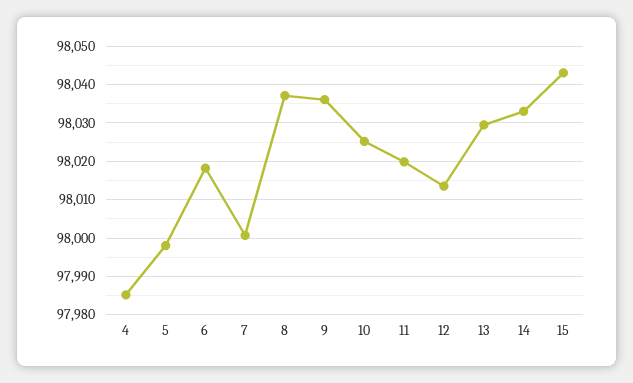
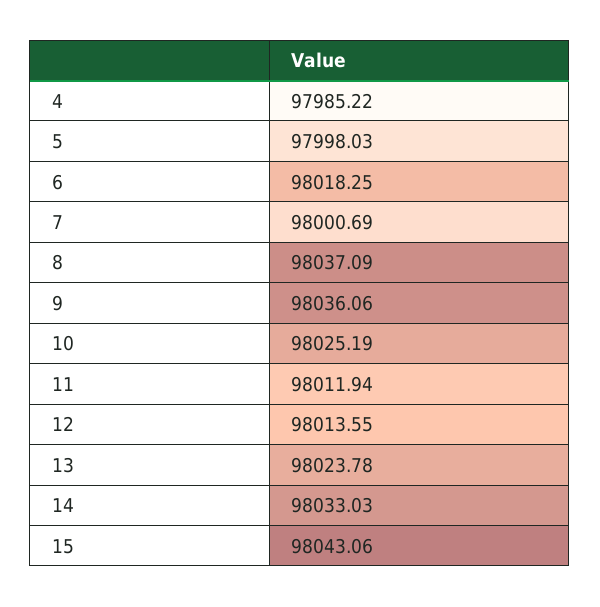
11: 98020 -> 98011.94
13: 98030 -> 98023.78

